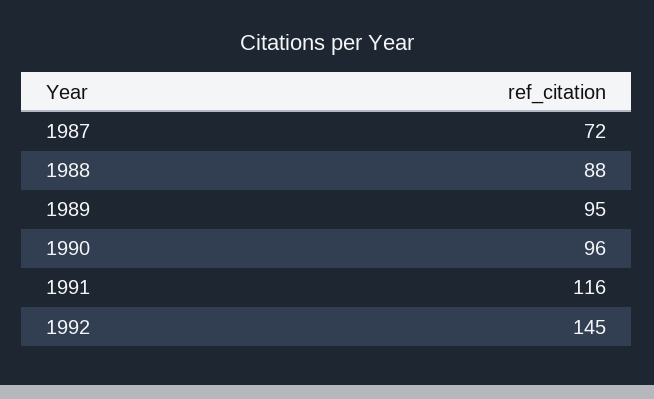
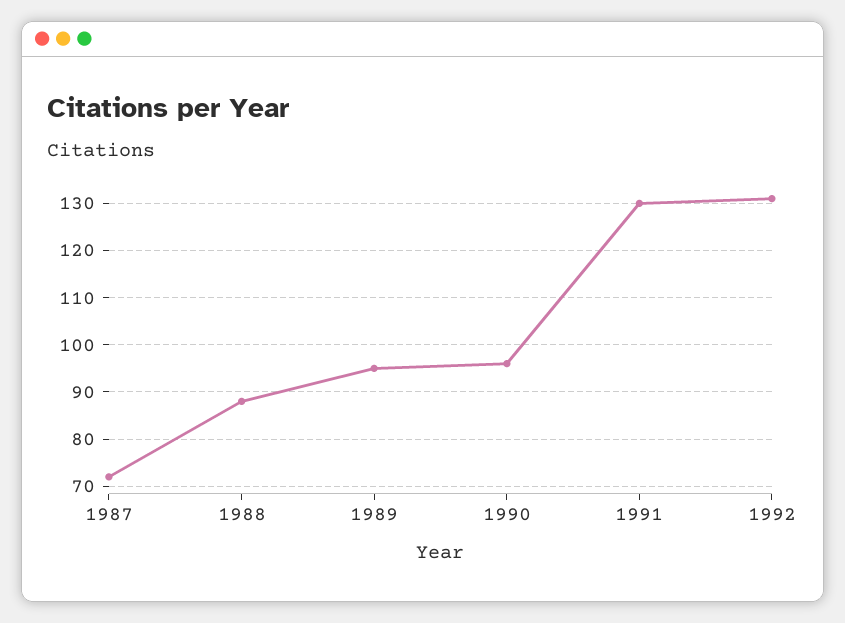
1991: 116 -> 130
1992: 145 -> 130

